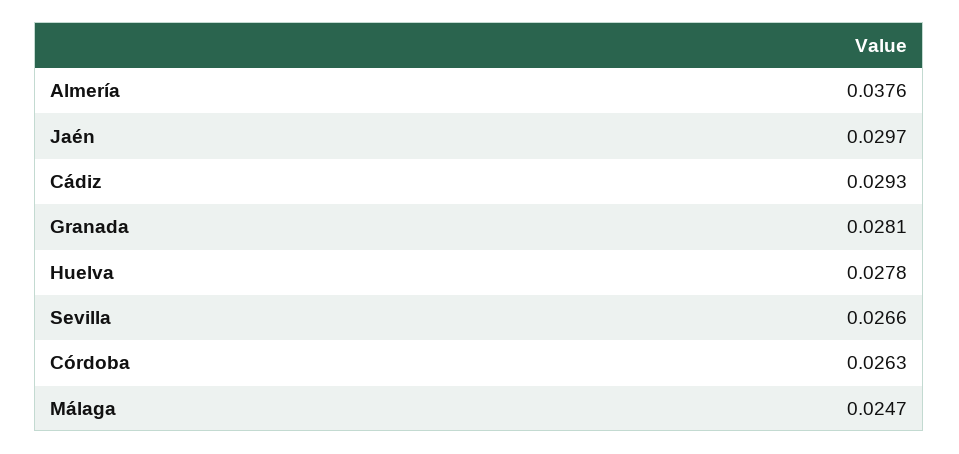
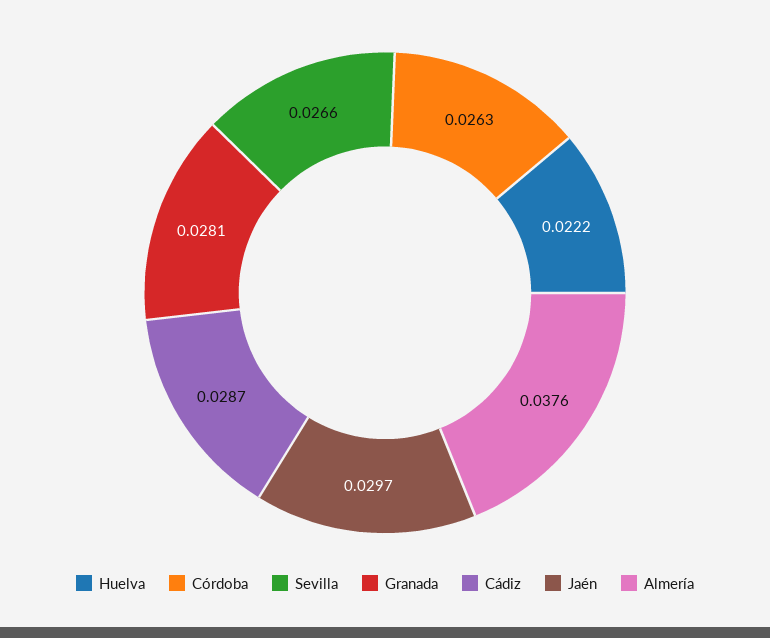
Cádiz: 0.0293 -> 0.0287
Huelva: 0.0278 -> 0.0222
Málaga: 0.0247 -> none

